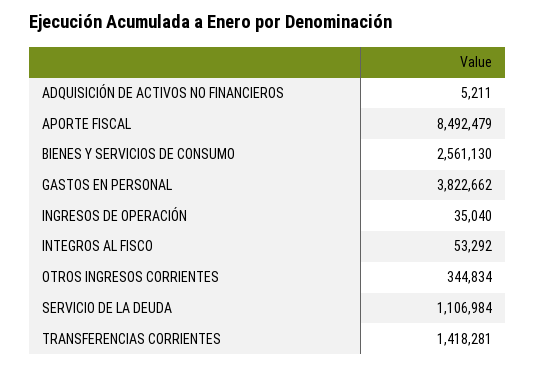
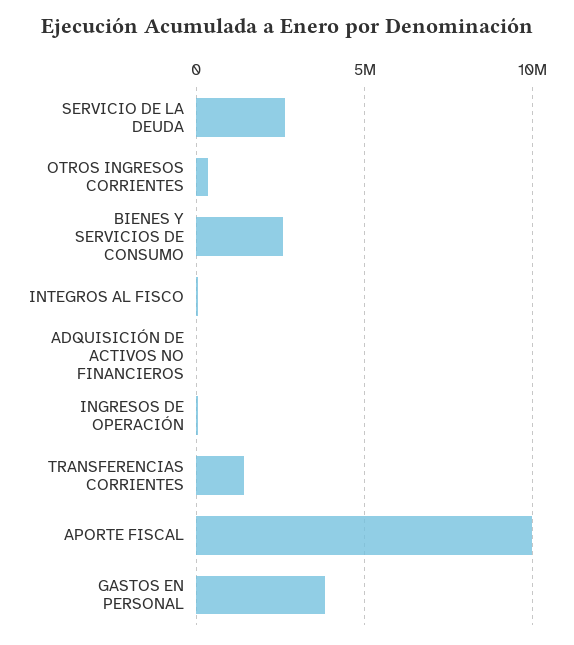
APORTE FISCAL: 8492479 -> 10000000
SERVICIO DE LA DEUDA: 1106984 -> 2500000

